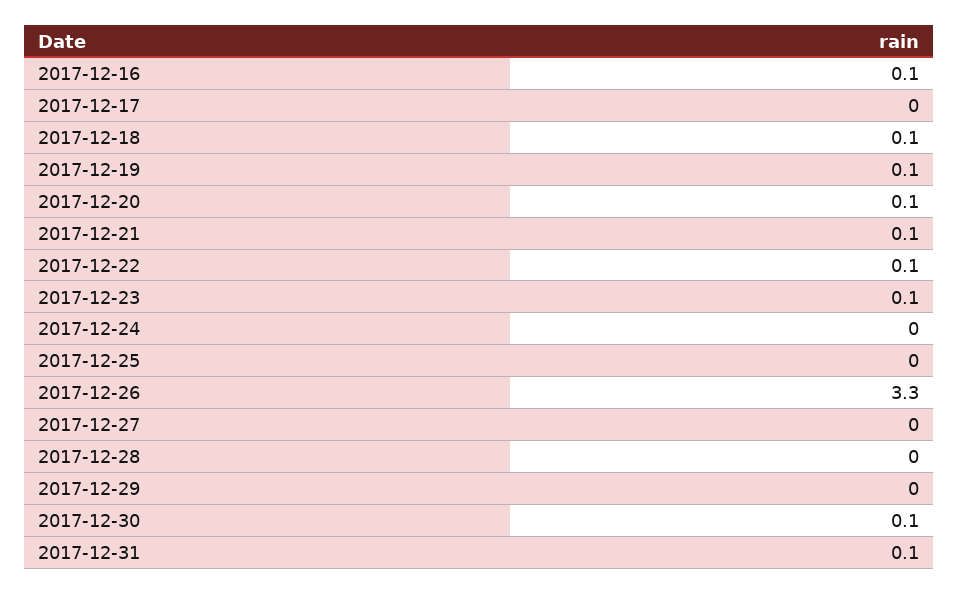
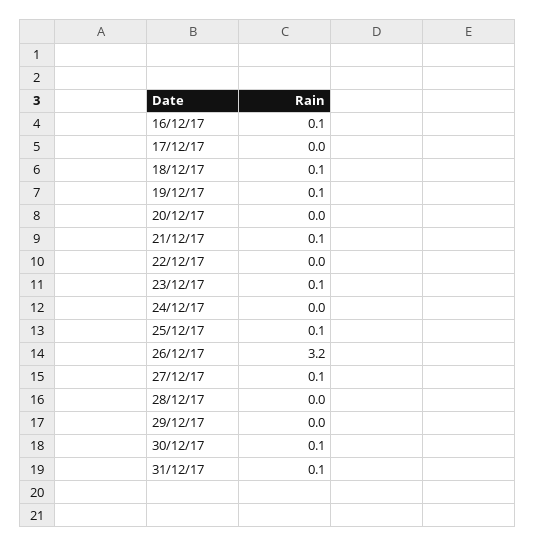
2017-12-20: 0.1 -> 0
2017-12-22: 0.1 -> 0
2017-12-25: 0 -> 0.1
2017-12-26: 3.3 -> 3.2
2017-12-27: 0 -> 0.1

